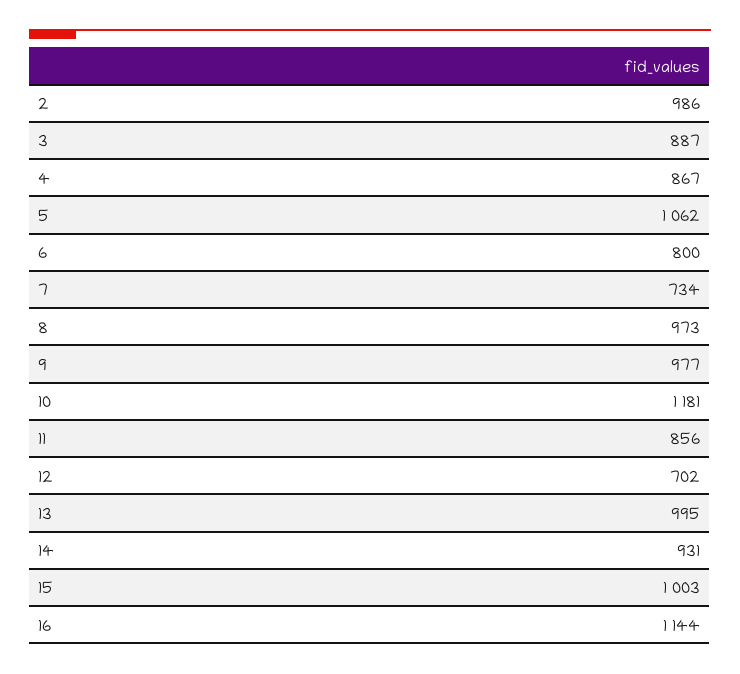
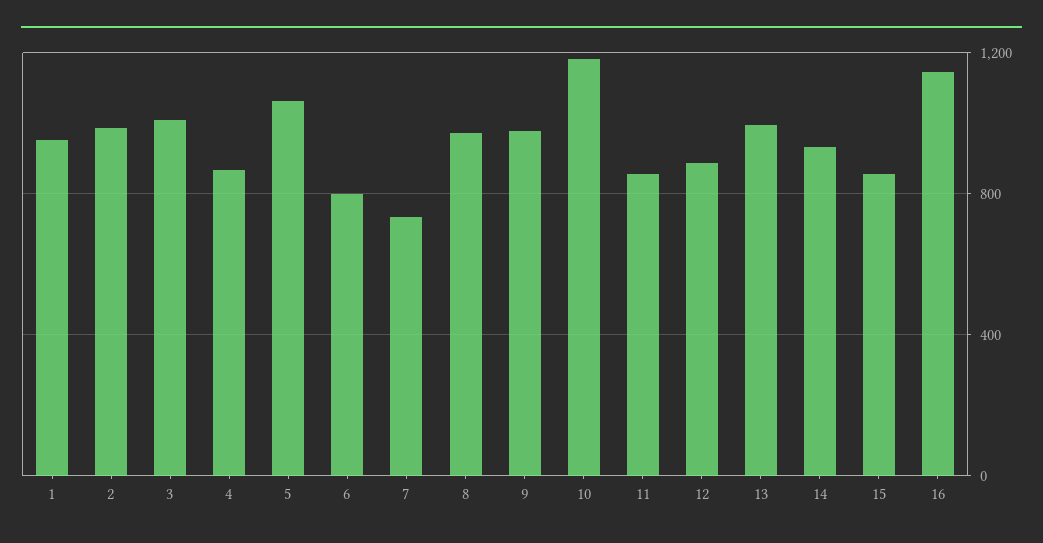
3: 887 -> 1000
12: 702 -> 900
15: 1003 -> 850
1: none -> 950

